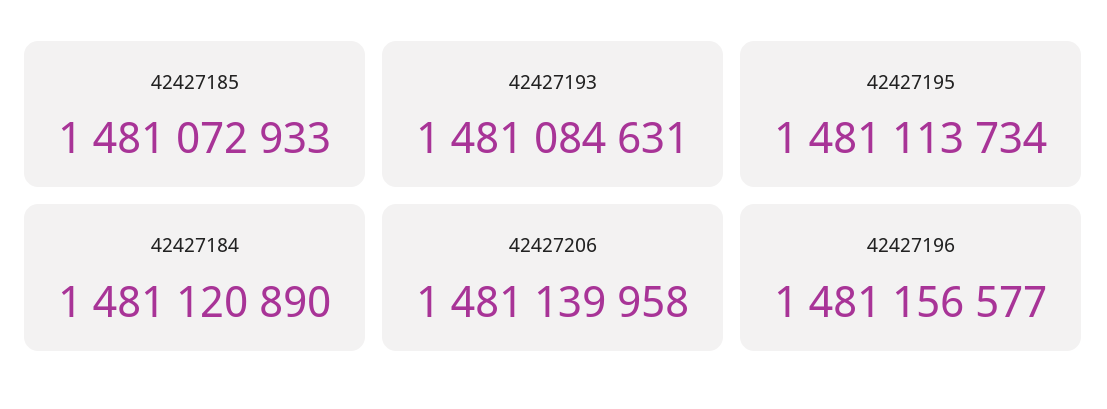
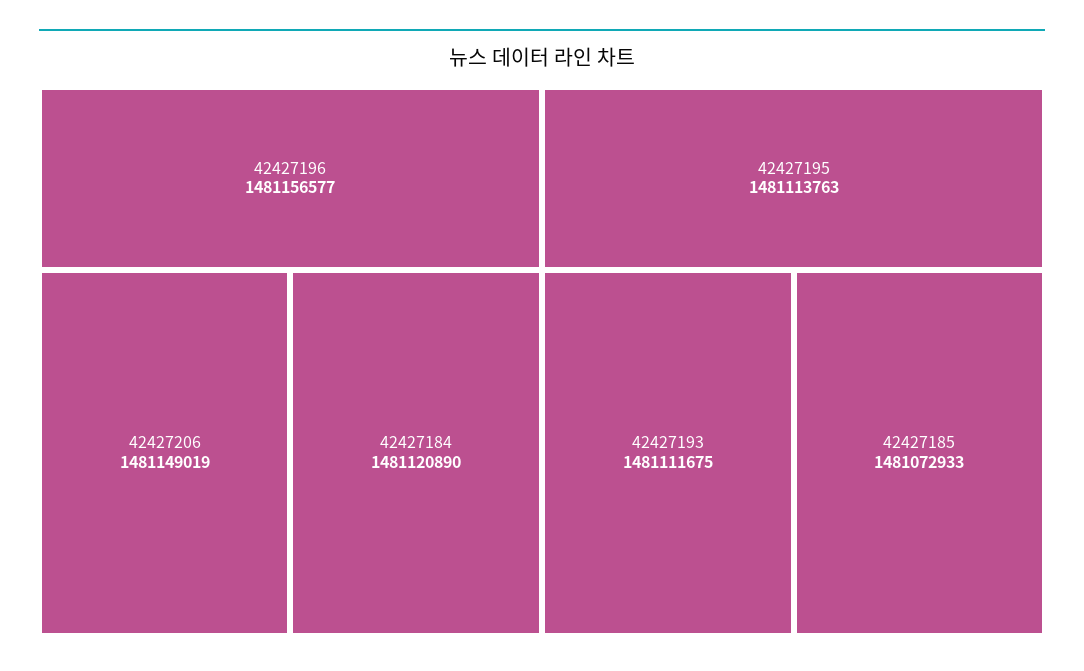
42427193: 1481084631 -> 1481111675
42427195: 1481113734 -> 1481113763
42427206: 1481139958 -> 1481149019

